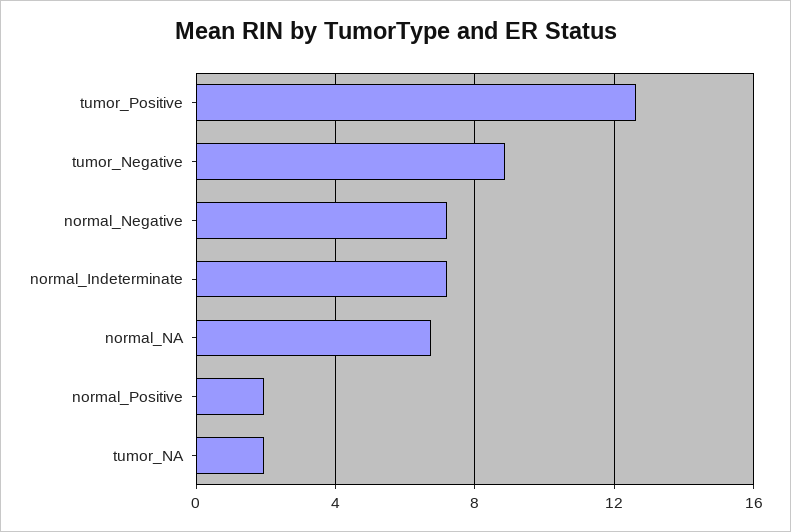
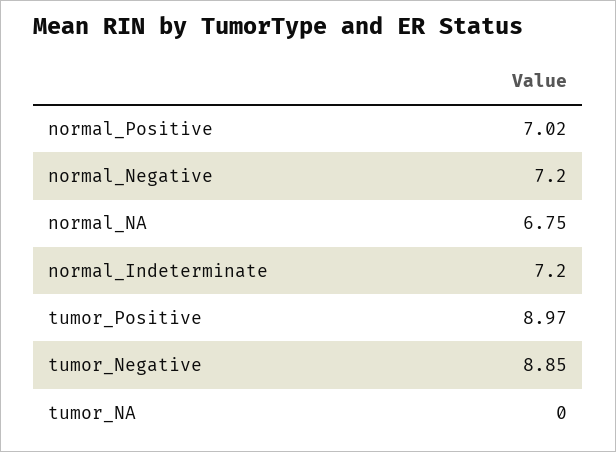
tumor_Positive: 12.5 -> 8.97
normal_Positive: 2 -> 7.02
tumor_NA: 2 -> 0

